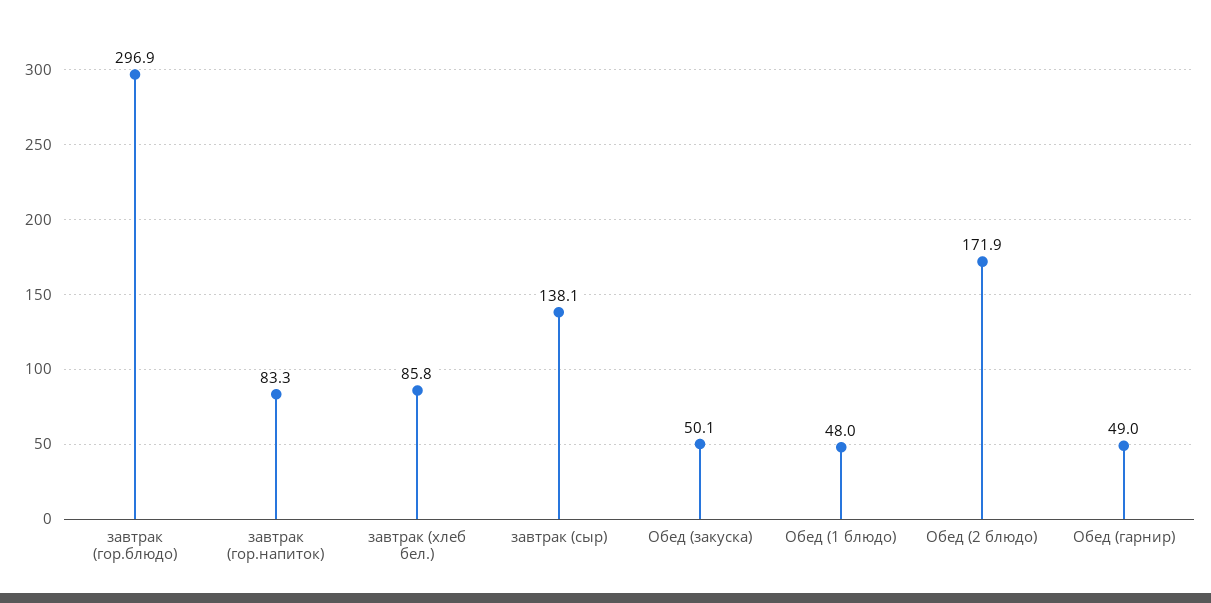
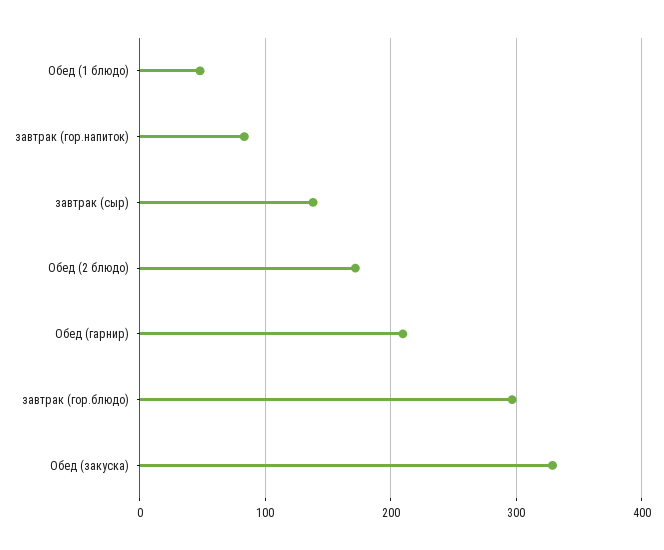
завтрак (хлеб бел.): 85.8 -> none
Обед (закуска): 50.1 -> 330
Обед (гарнир): 49 -> 210

